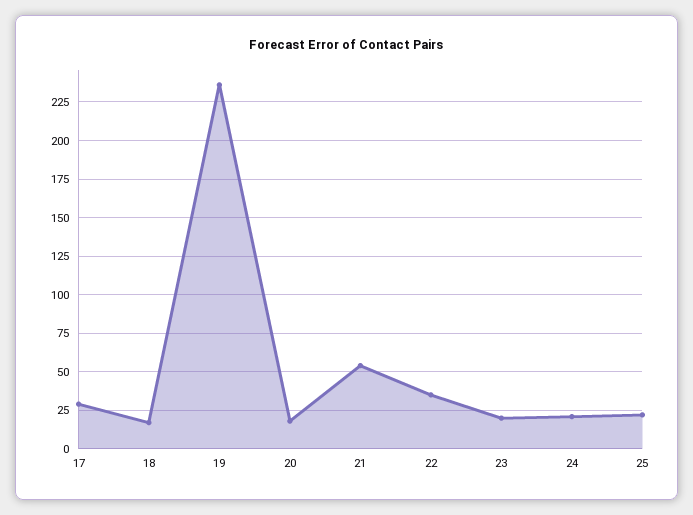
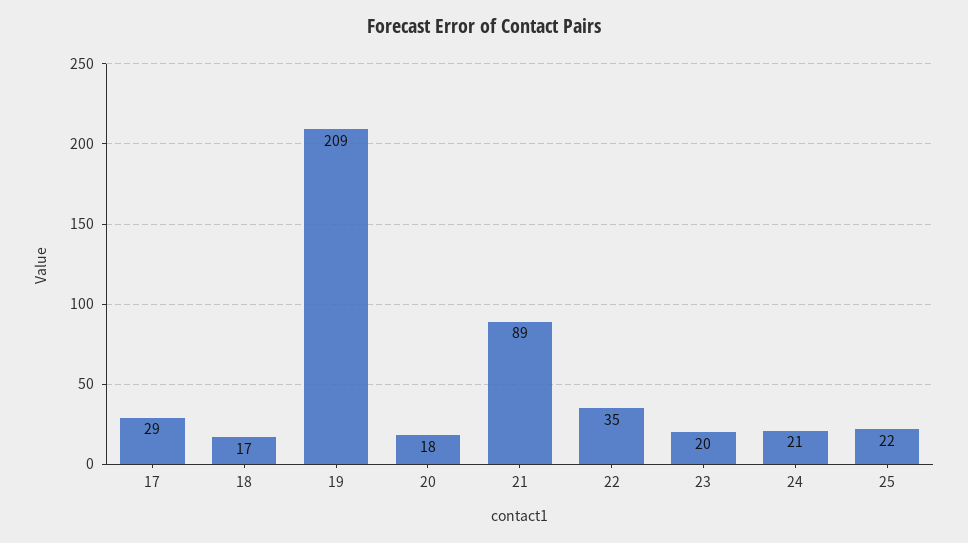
19: 235 -> 209
21: 55 -> 89

